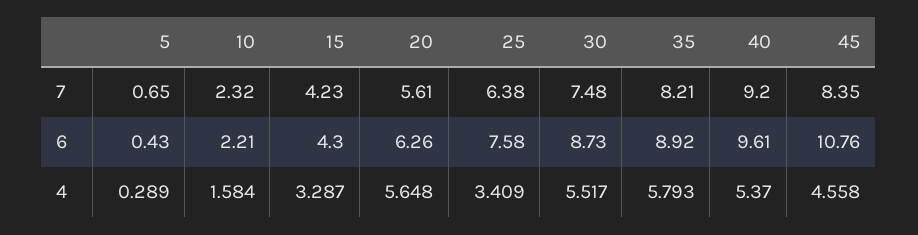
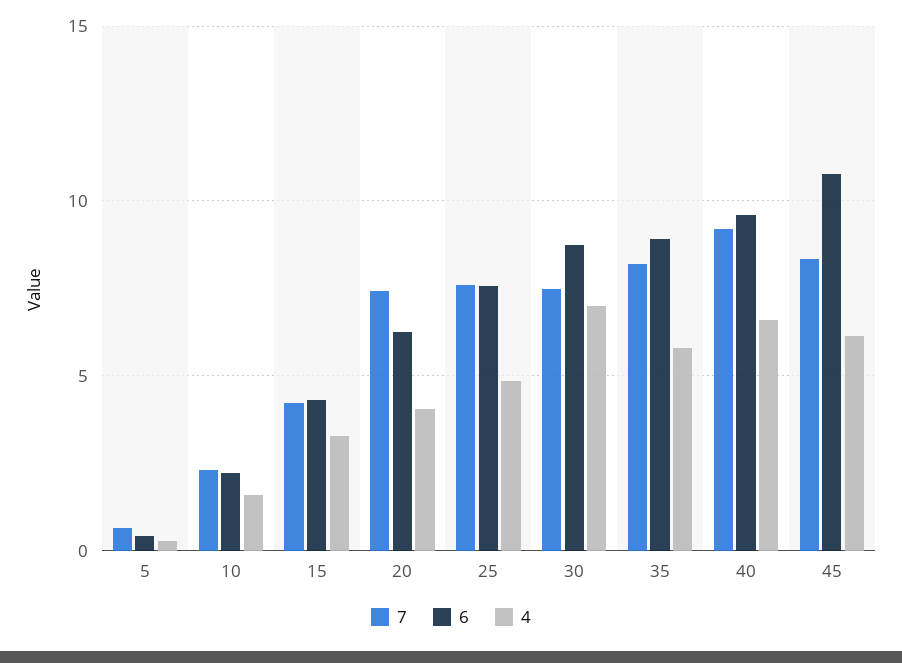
7, 20: 5.61 -> 7.5
7, 25: 6.38 -> 7.5
4, 20: 5.648 -> 4
4, 25: 3.409 -> 5
4, 30: 5.517 -> 7
4, 40: 5.37 -> 6.5
4, 45: 4.558 -> 6

